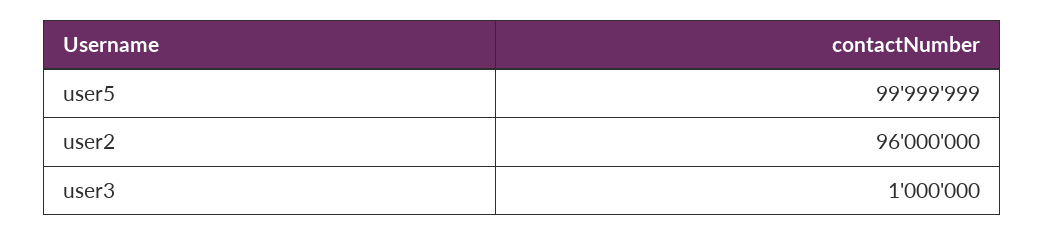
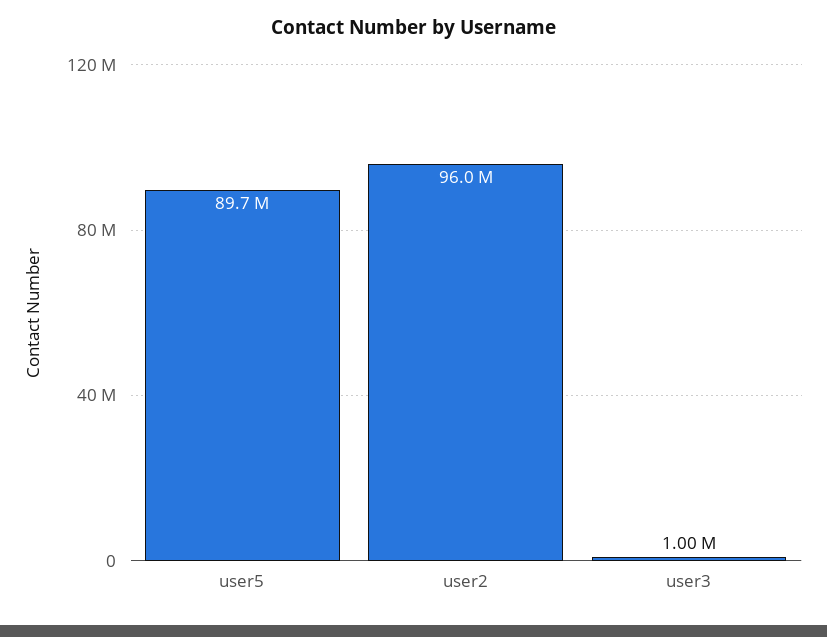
user5: 99999999 -> 89700000

